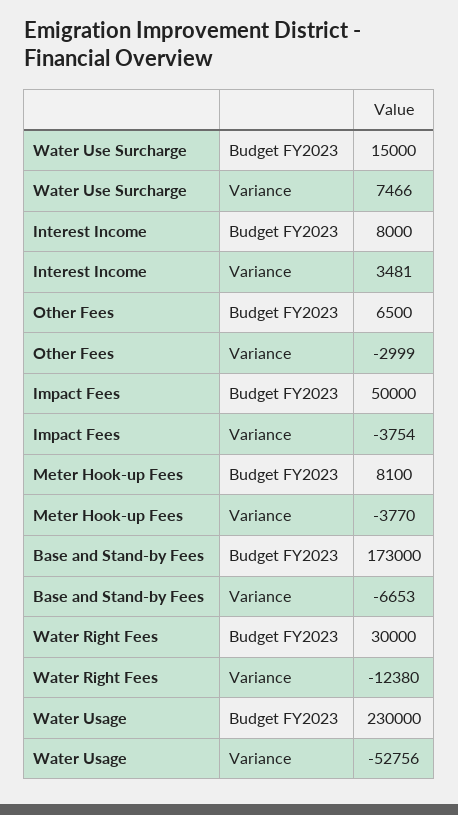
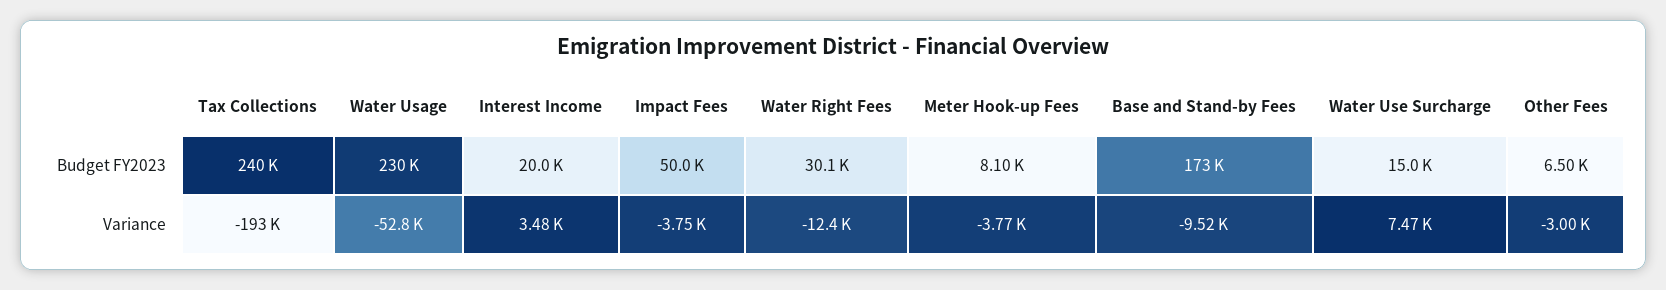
Interest Income, Budget FY2023: 8000 -> 20000
Base and Stand-by Fees, Variance: -6653 -> -9520
Water Right Fees, Budget FY2023: 30000 -> 30100
Tax Collections, Budget FY2023: none -> 240000
Tax Collections, Variance: none -> -193000

